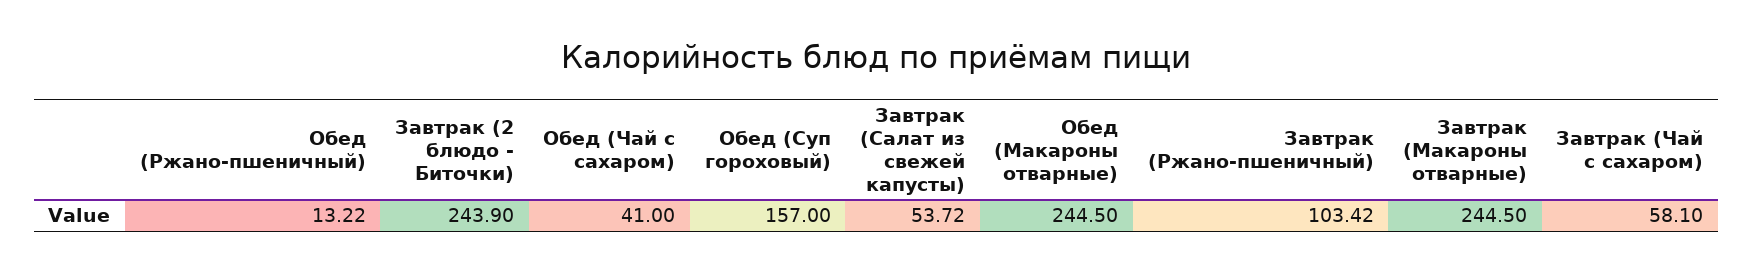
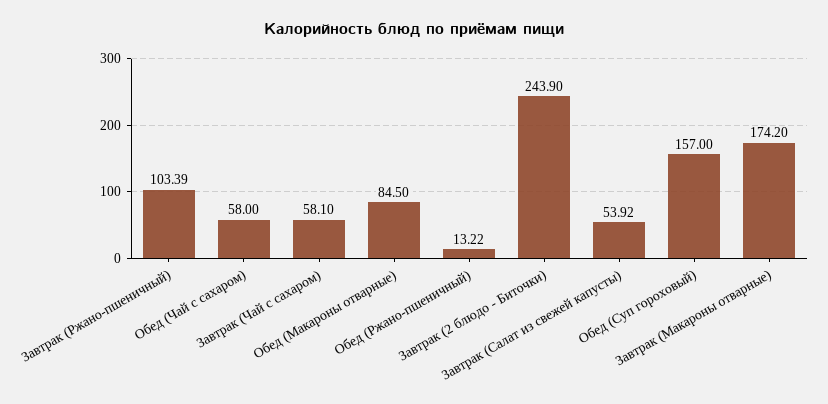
Обед (Чай с сахаром): 41 -> 58
Завтрак (Салат из свежей капусты): 53.72 -> 53.92
Обед (Макароны отварные): 244.5 -> 84.5
Завтрак (Ржано-пшеничный): 103.42 -> 103.39
Завтрак (Макароны отварные): 244.5 -> 174.2

